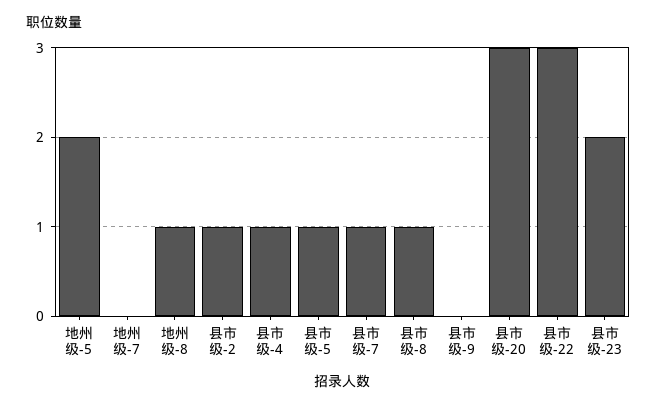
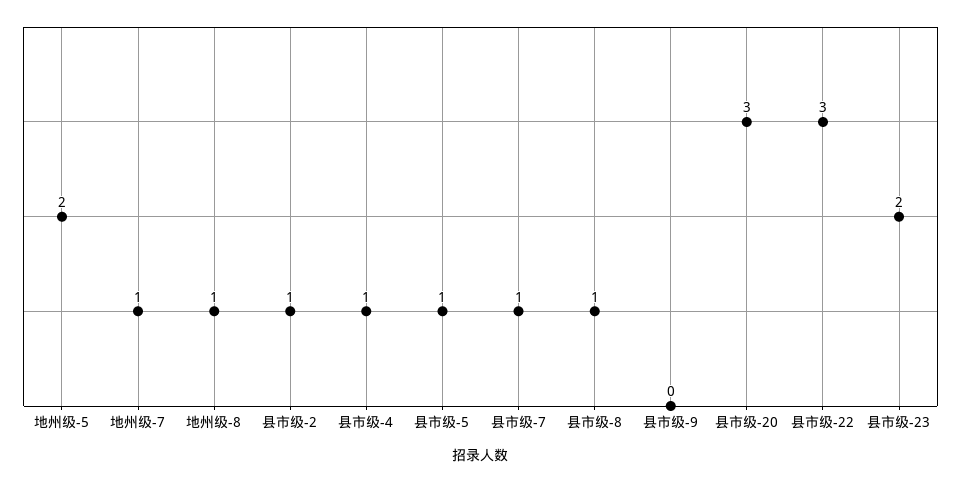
地州级-7: 0 -> 1

